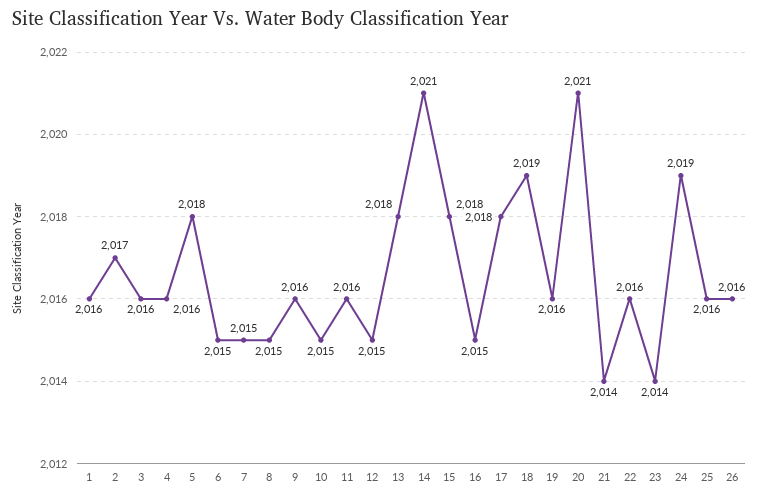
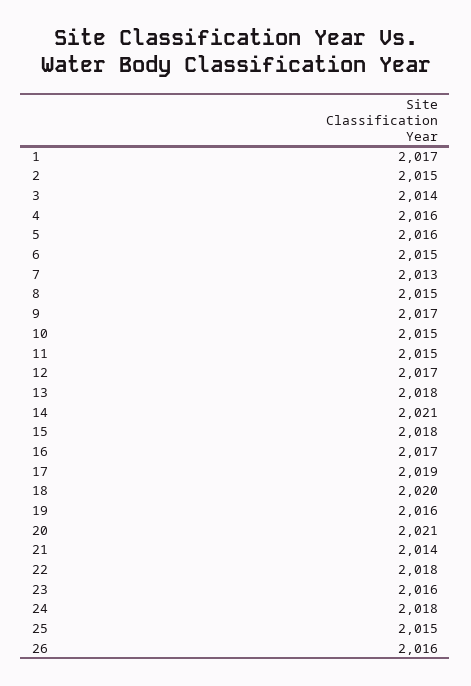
1: 2016 -> 2017
2: 2017 -> 2015
3: 2016 -> 2014
5: 2018 -> 2016
7: 2015 -> 2013
9: 2016 -> 2017
11: 2016 -> 2015
12: 2015 -> 2017
16: 2015 -> 2017
17: 2018 -> 2019
18: 2019 -> 2020
22: 2016 -> 2018
23: 2014 -> 2016
24: 2019 -> 2018
25: 2016 -> 2015

